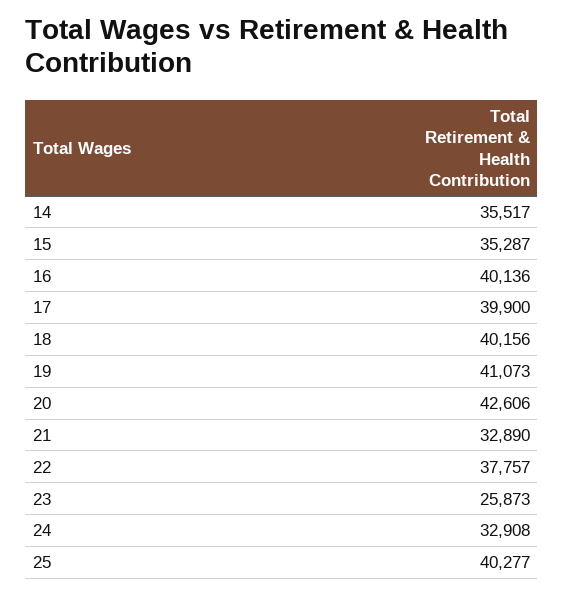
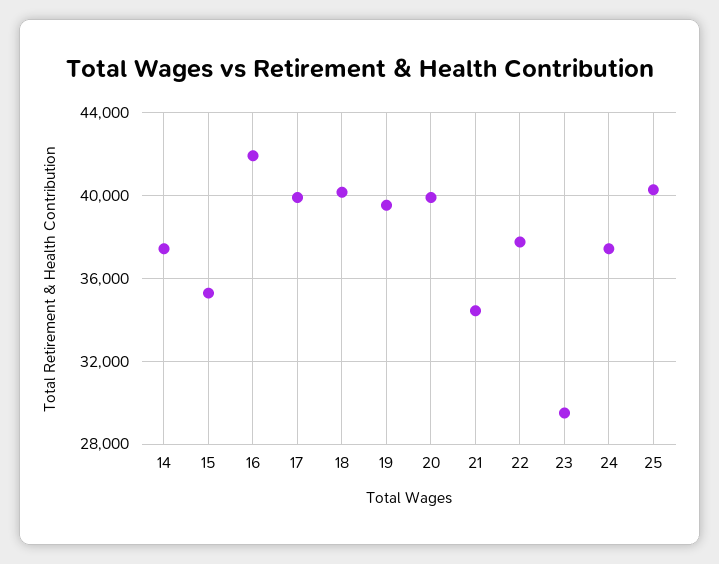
14: 35517 -> 37500
16: 40136 -> 42000
19: 41073 -> 39500
20: 42606 -> 40000
21: 32890 -> 34500
23: 25873 -> 29500
24: 32908 -> 37500

